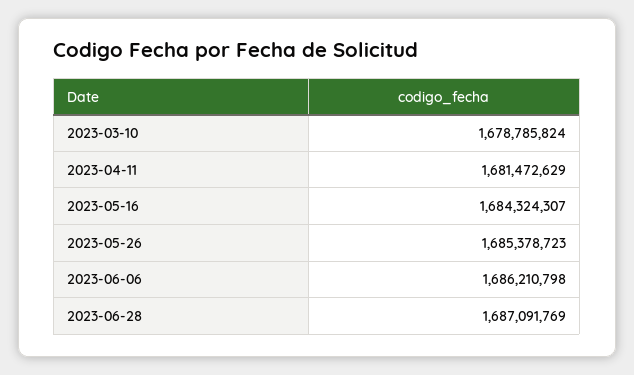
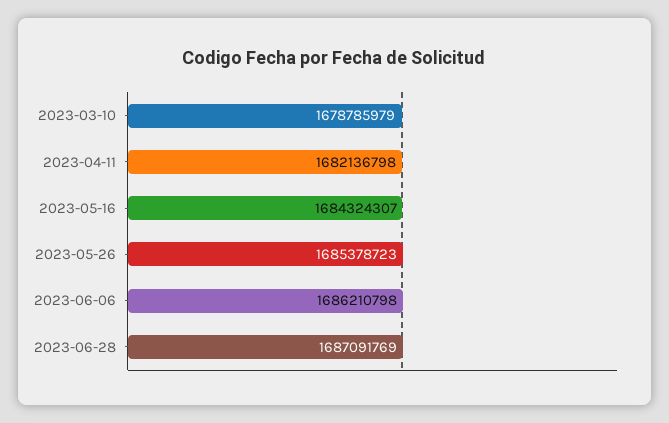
2023-03-10: 1678785824 -> 1678785979
2023-04-11: 1681472629 -> 1682136798

